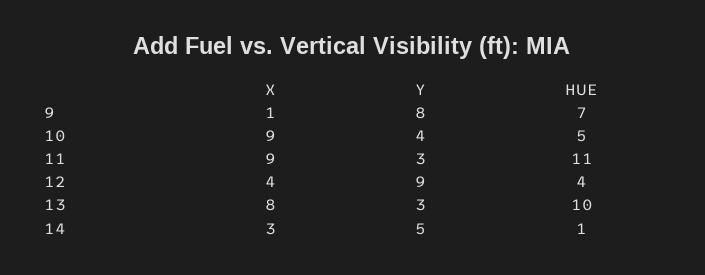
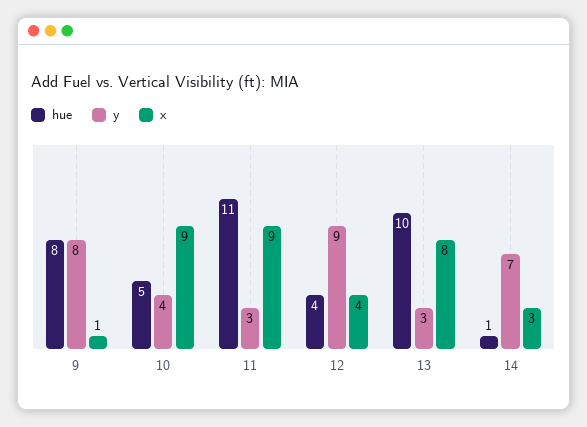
HUE, 9: 7 -> 8
Y, 14: 5 -> 7

